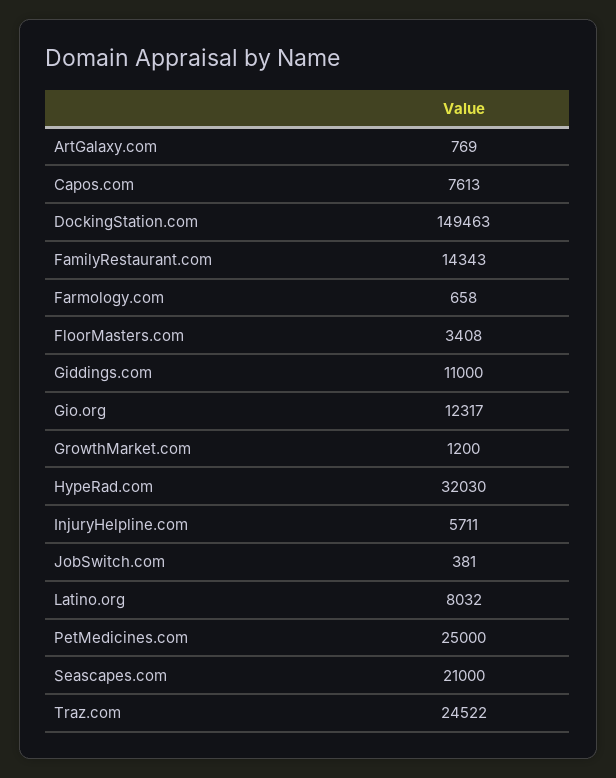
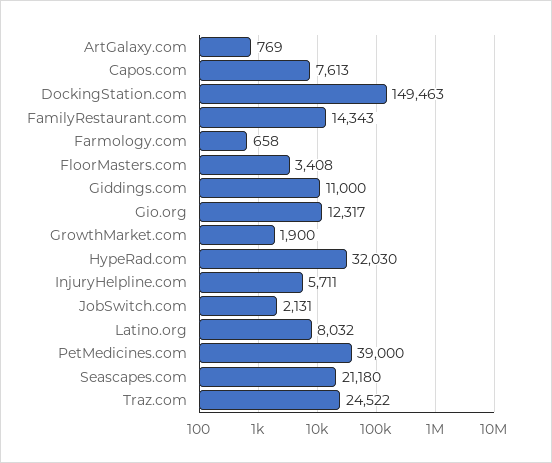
GrowthMarket.com: 1200 -> 1900
JobSwitch.com: 381 -> 2131
PetMedicines.com: 25000 -> 39000
Seascapes.com: 21000 -> 21180

